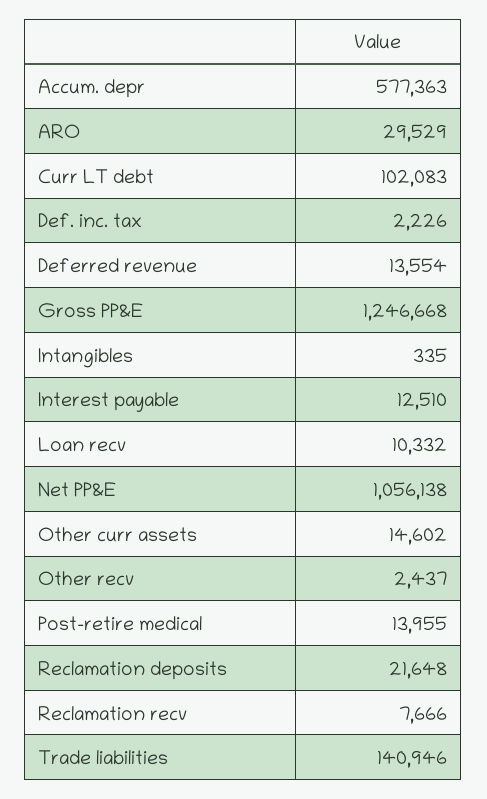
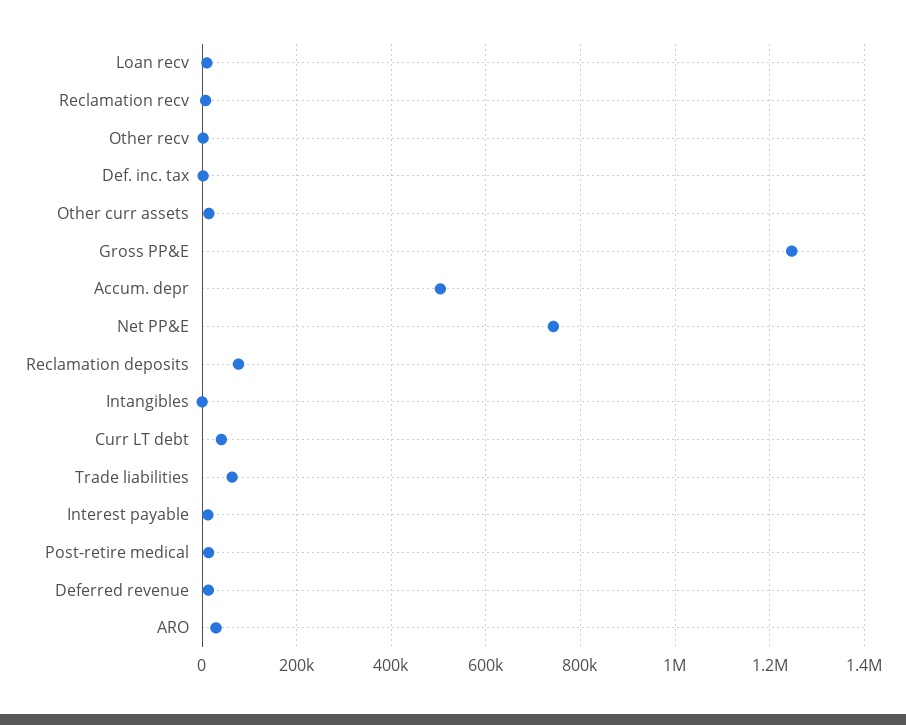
Accum. depr: 577363 -> 500000
Curr LT debt: 102083 -> 40000
Net PP&E: 1056138 -> 740000
Reclamation deposits: 21648 -> 80000
Trade liabilities: 140946 -> 60000

